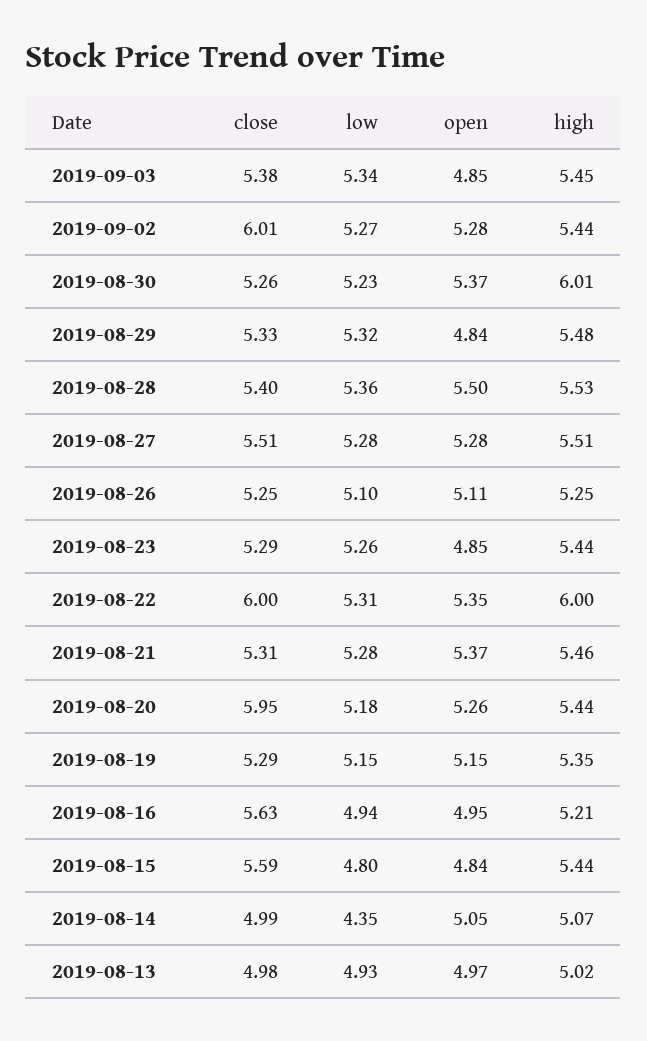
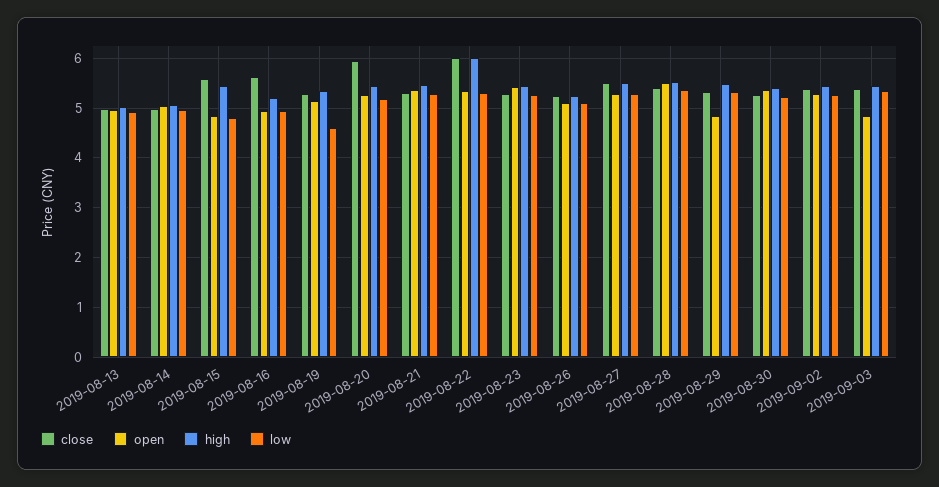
close, 2019-09-02: 6.01 -> 5.4
high, 2019-08-30: 6.01 -> 5.4
open, 2019-08-23: 4.85 -> 5.4
low, 2019-08-19: 5.15 -> 4.6
low, 2019-08-14: 4.35 -> 5

